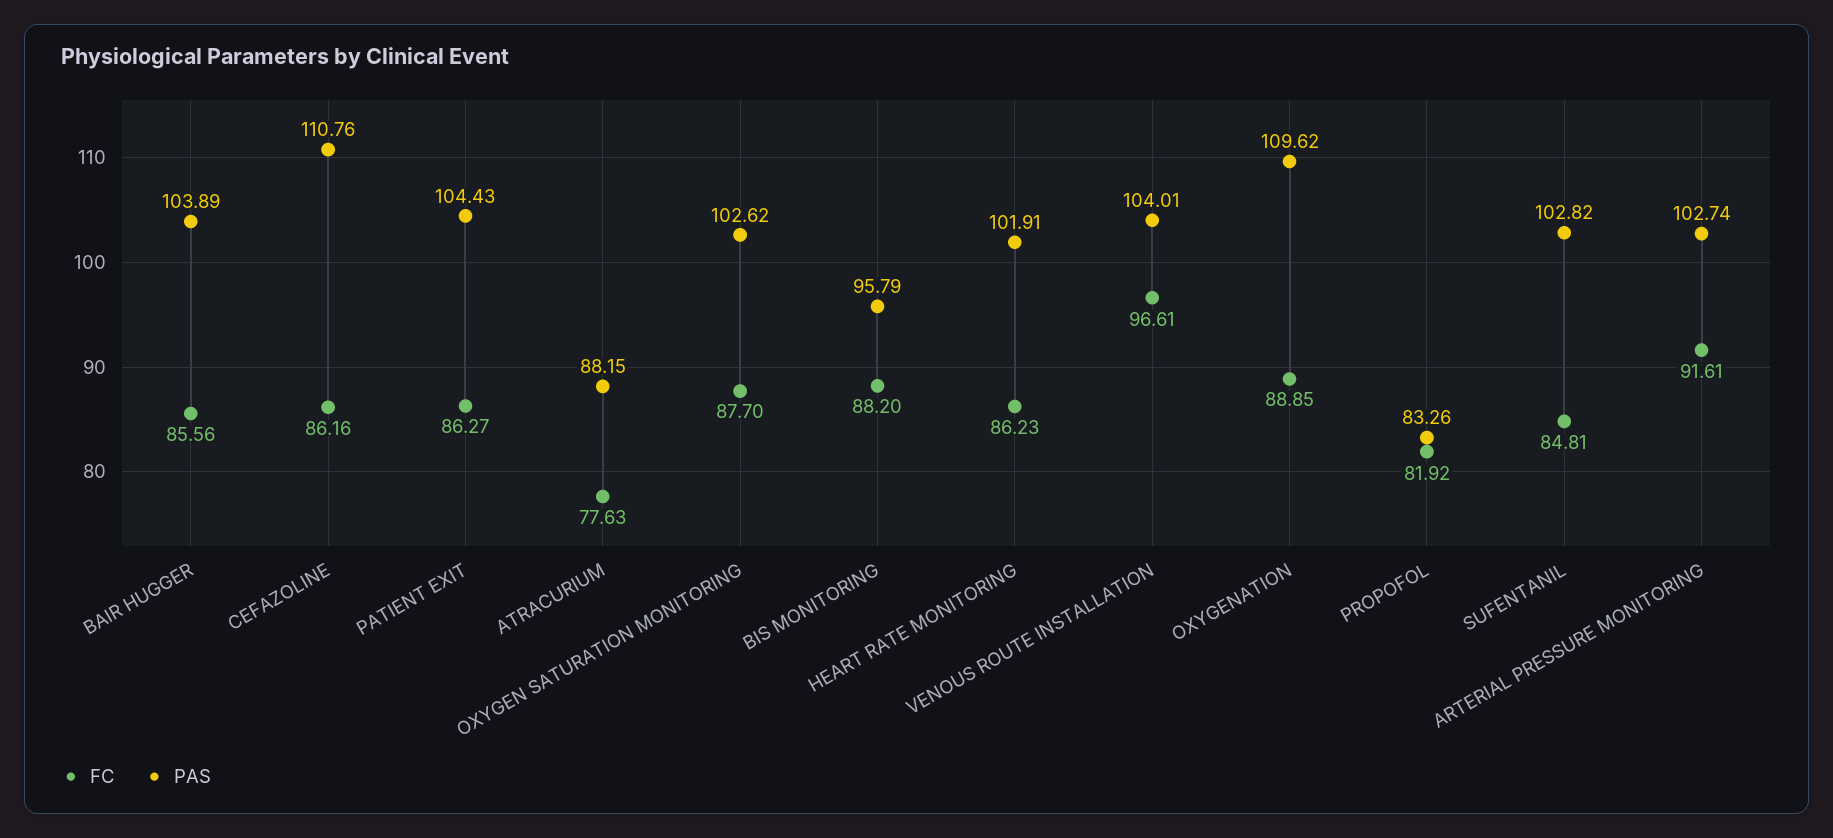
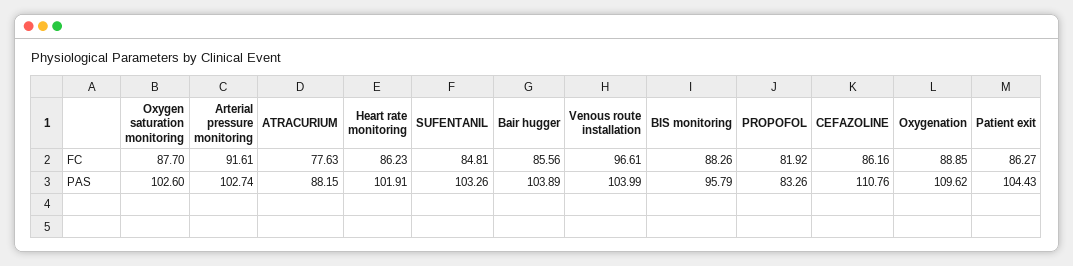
PAS, OXYGEN SATURATION MONITORING: 102.62 -> 102.6
FC, BIS MONITORING: 88.2 -> 88.26
PAS, VENOUS ROUTE INSTALLATION: 104.01 -> 103.99
PAS, SUFENTANIL: 102.82 -> 103.26

